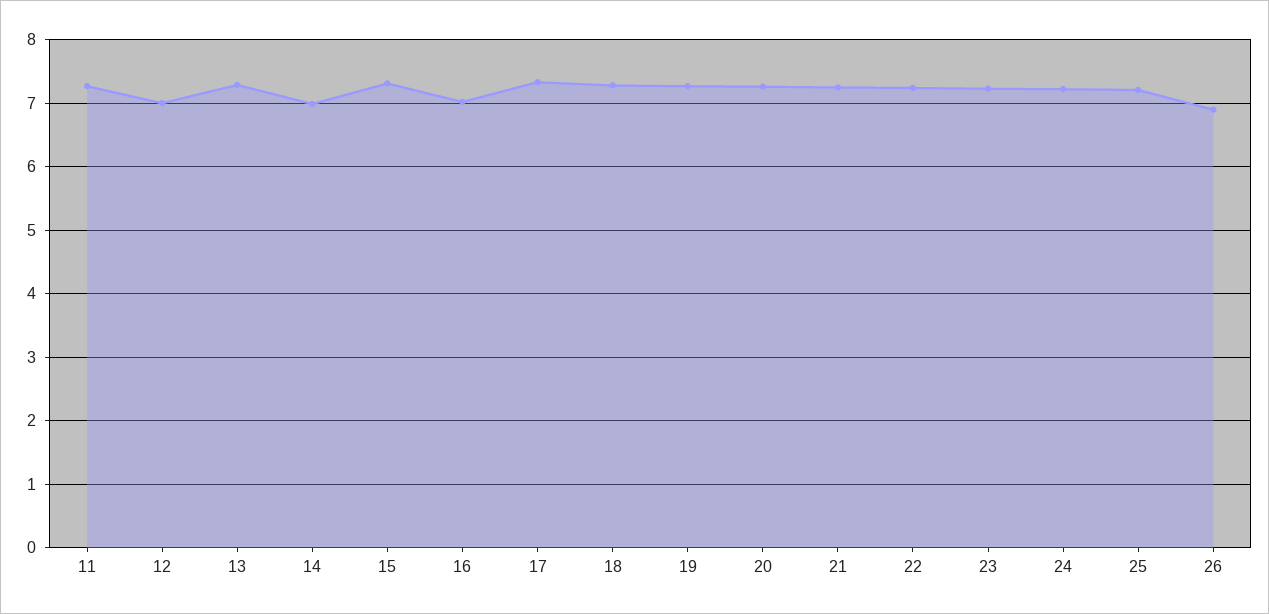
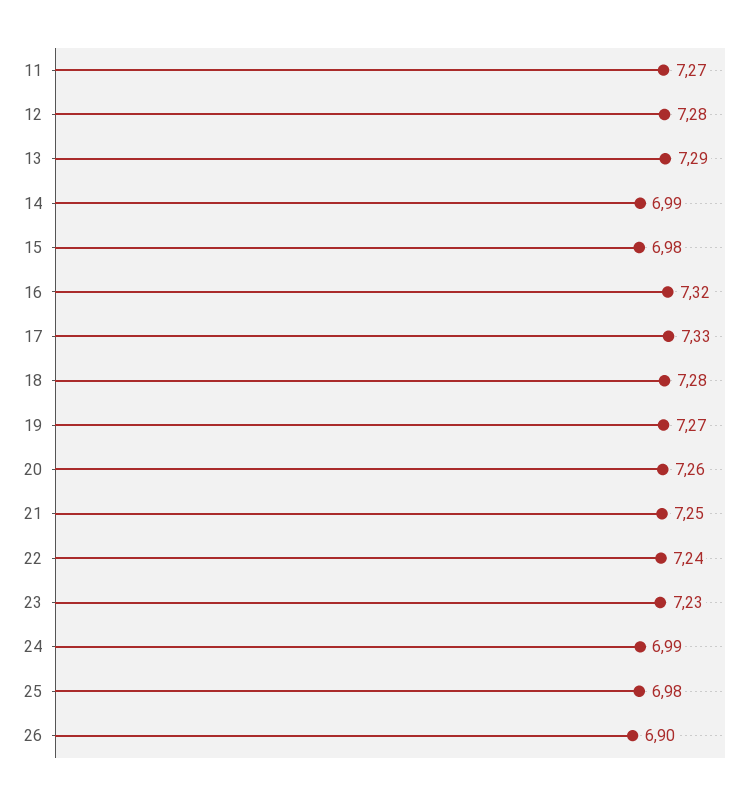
12: 7 -> 7.28
15: 7.3 -> 6.98
16: 7 -> 7.32
24: 7.2 -> 6.99
25: 7.2 -> 6.98

